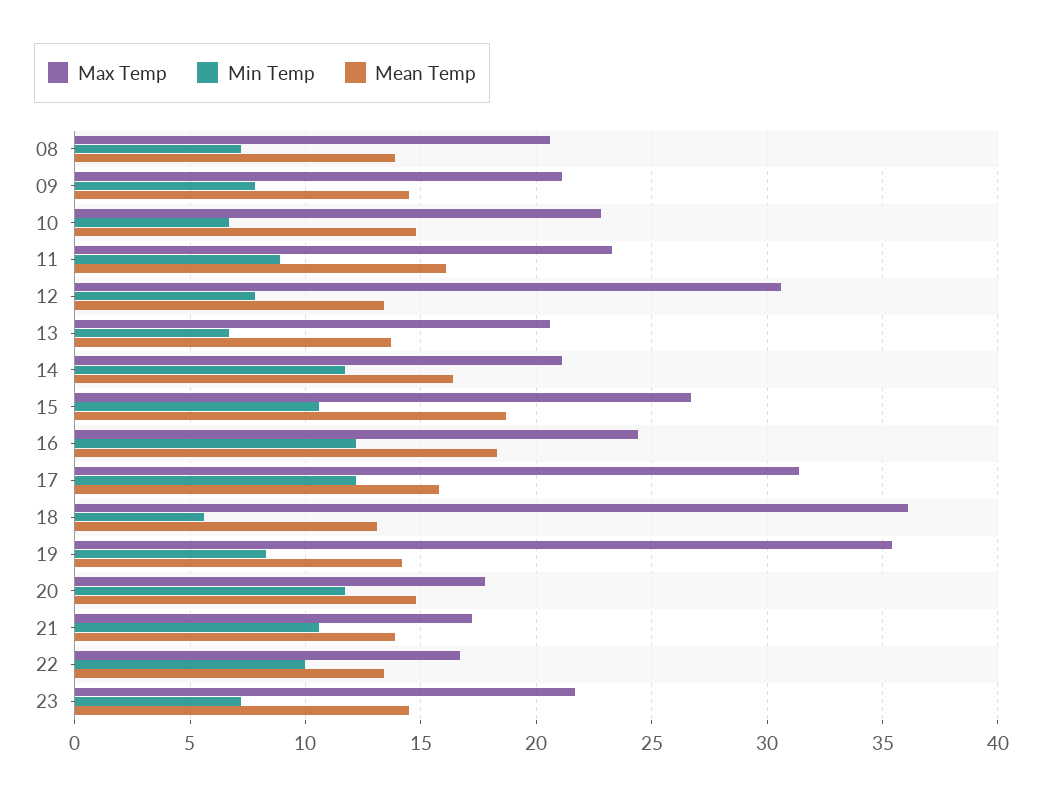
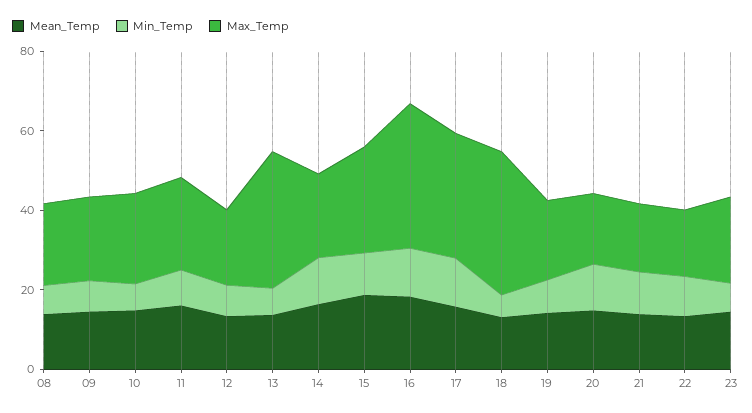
Max Temp, 12: 30.5 -> 20
Max Temp, 13: 20.5 -> 35
Max Temp, 16: 24.5 -> 35
Max Temp, 19: 35.5 -> 20

